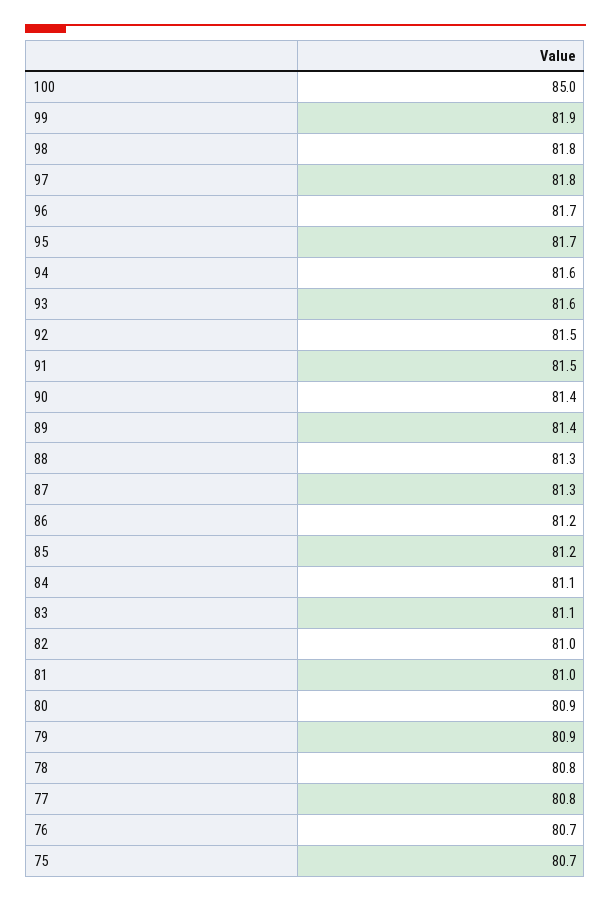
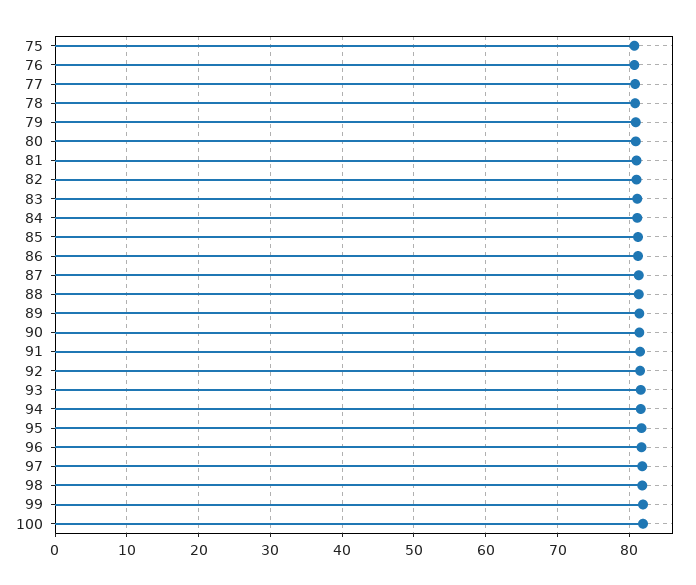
100: 85 -> 82

